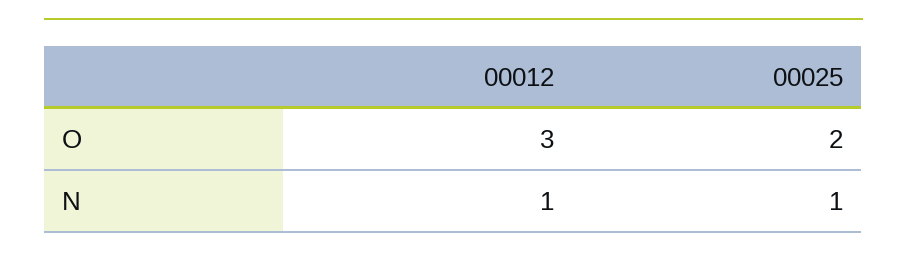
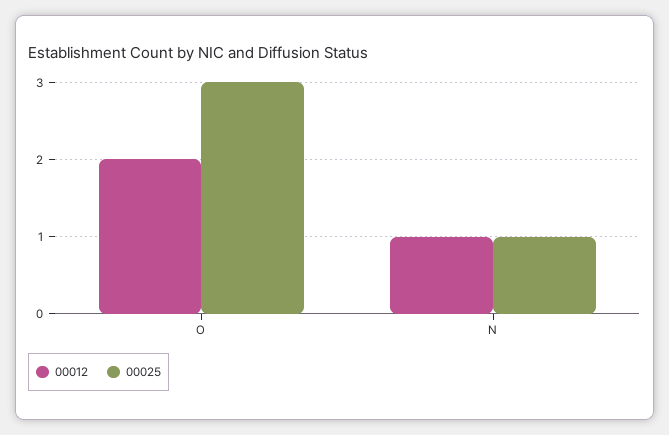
00012, O: 3 -> 2
00025, O: 2 -> 3

